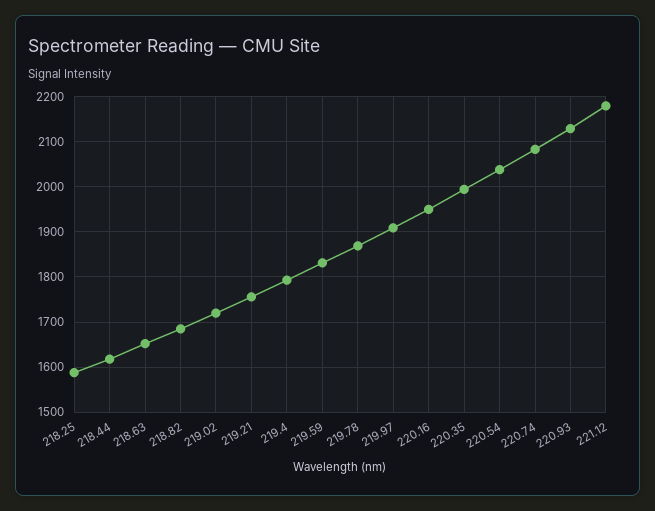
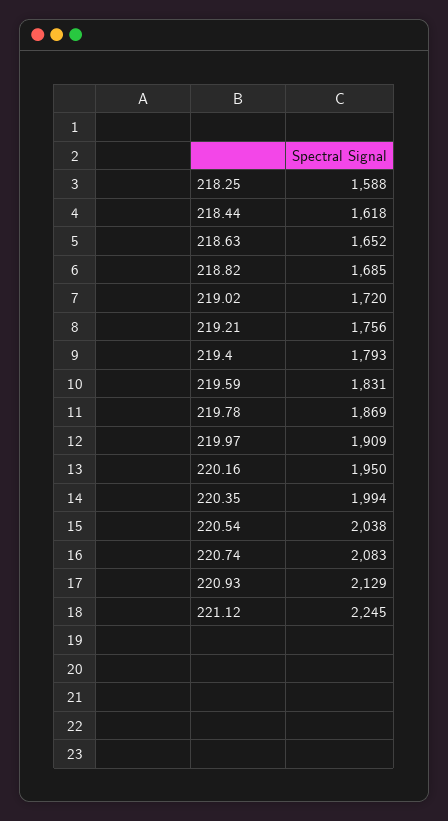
221.12: 2180 -> 2245

